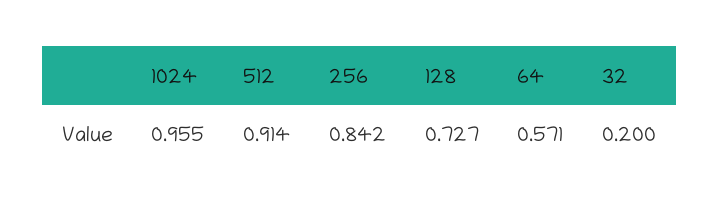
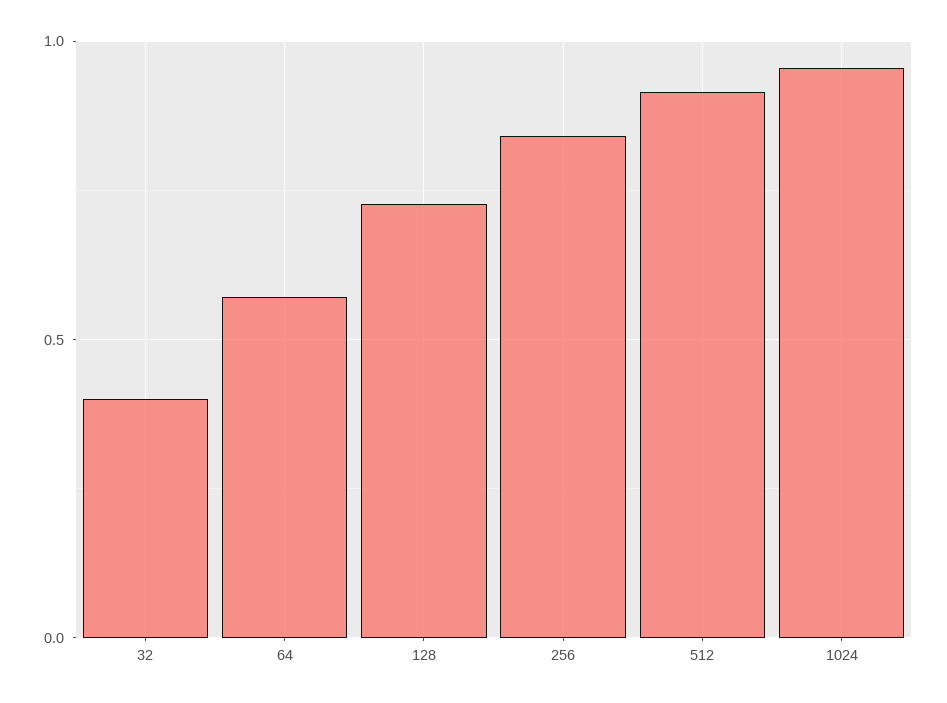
32: 0.2 -> 0.4

